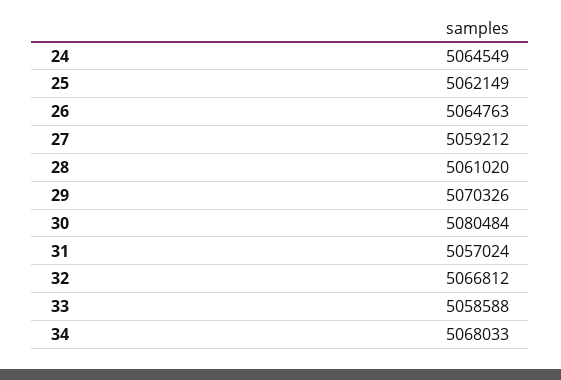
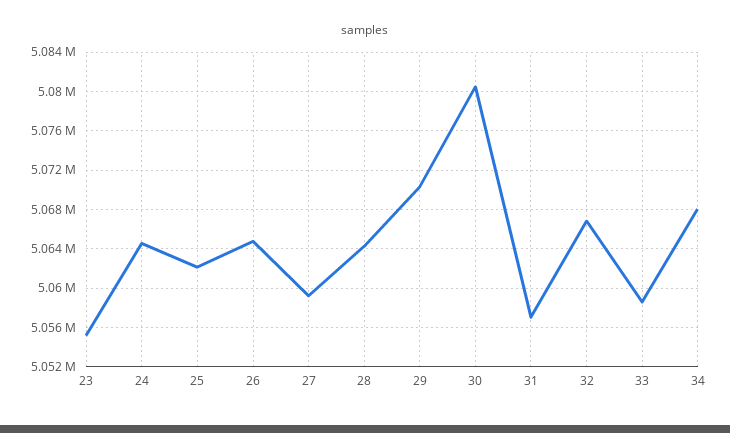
28: 5061020 -> 5064000
23: none -> 5055000

